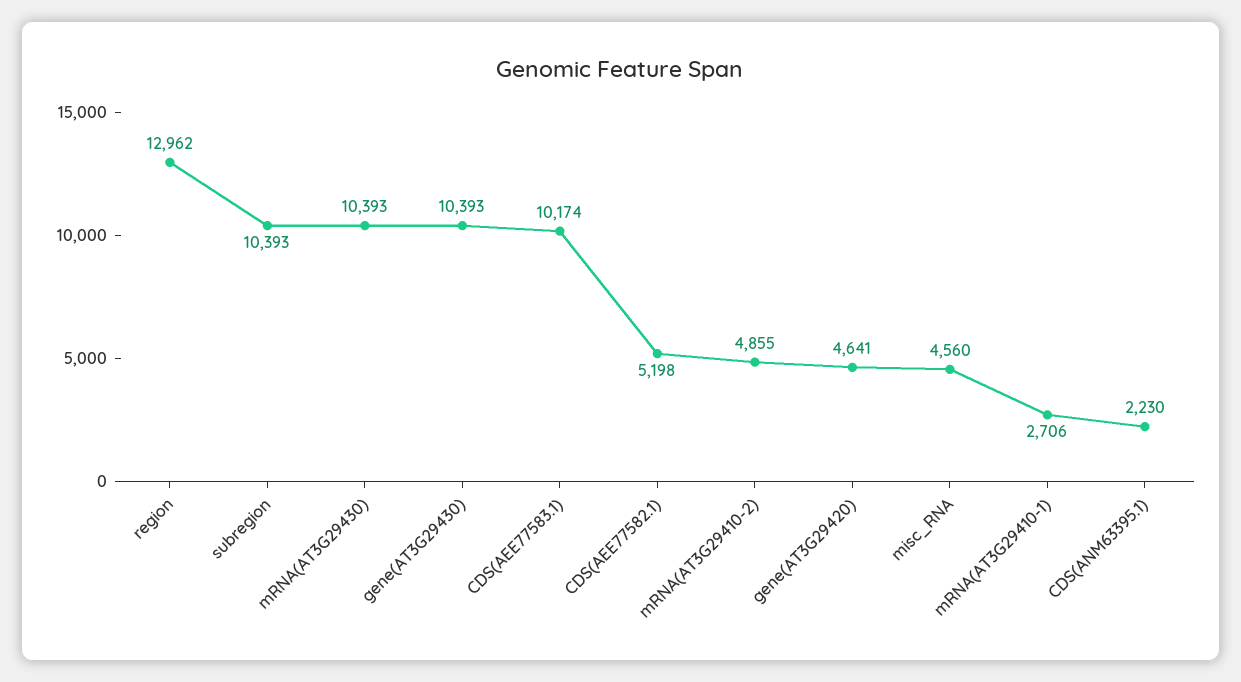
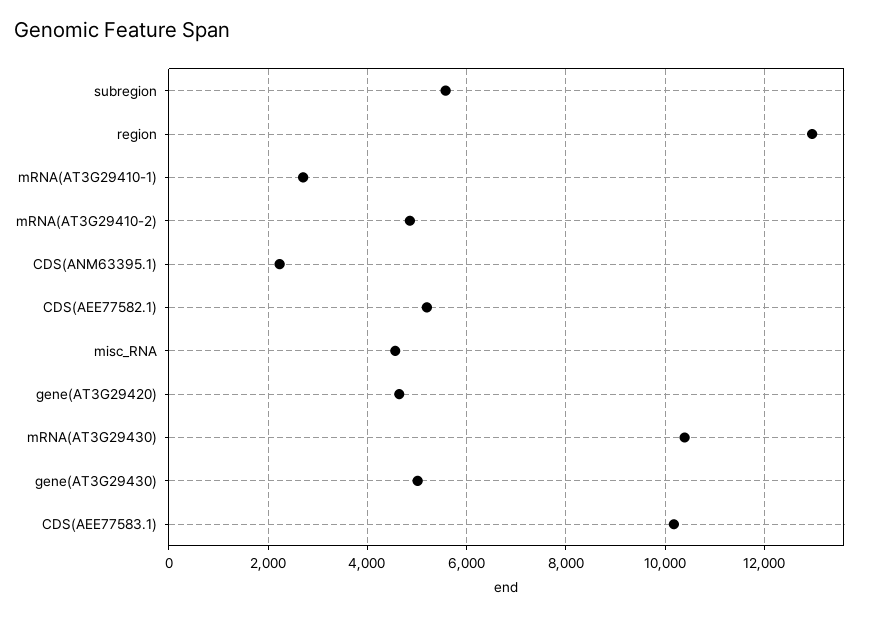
subregion: 10393 -> 5600
gene(AT3G29430): 10393 -> 5000

